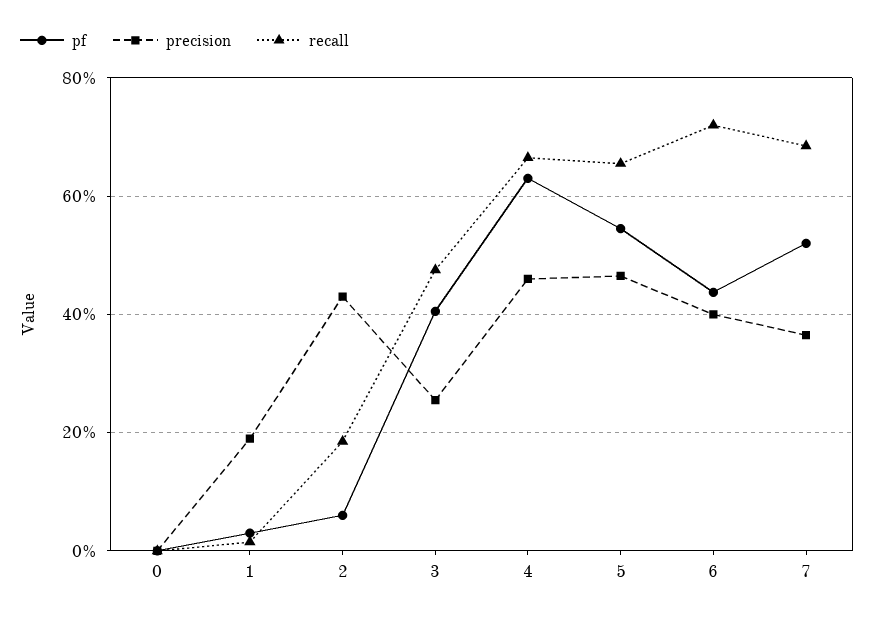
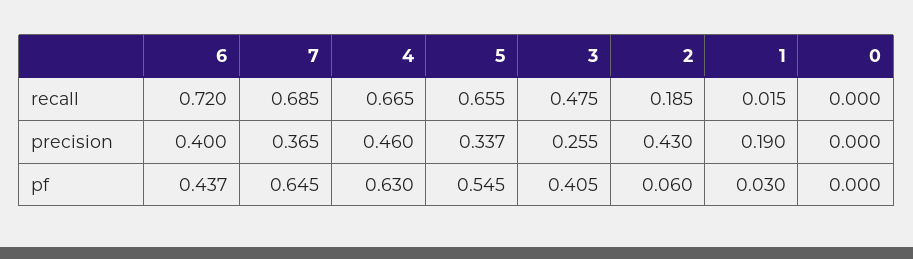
precision, 5: 0.46 -> 0.337
pf, 7: 0.52 -> 0.645

